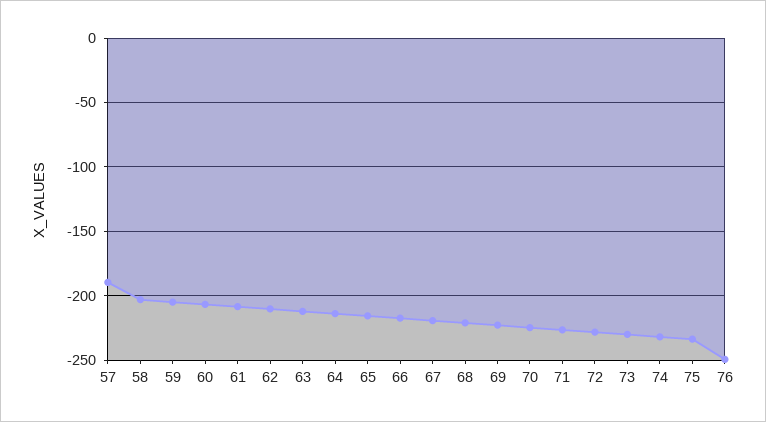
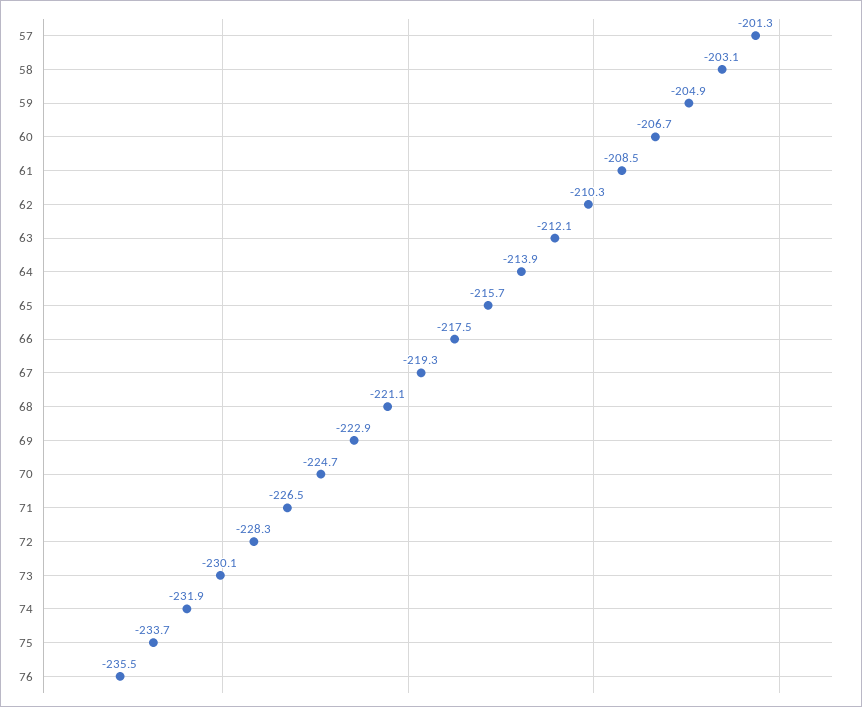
57: -190 -> -201.3
76: -250 -> -235.5

